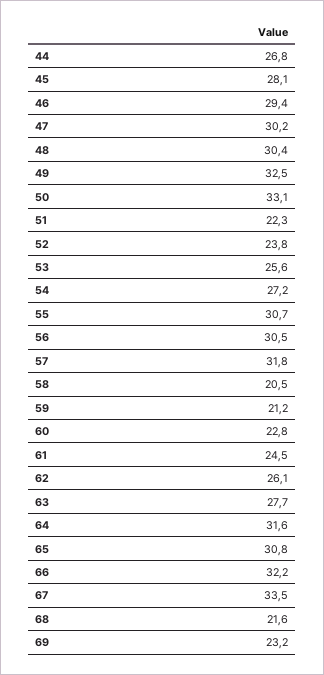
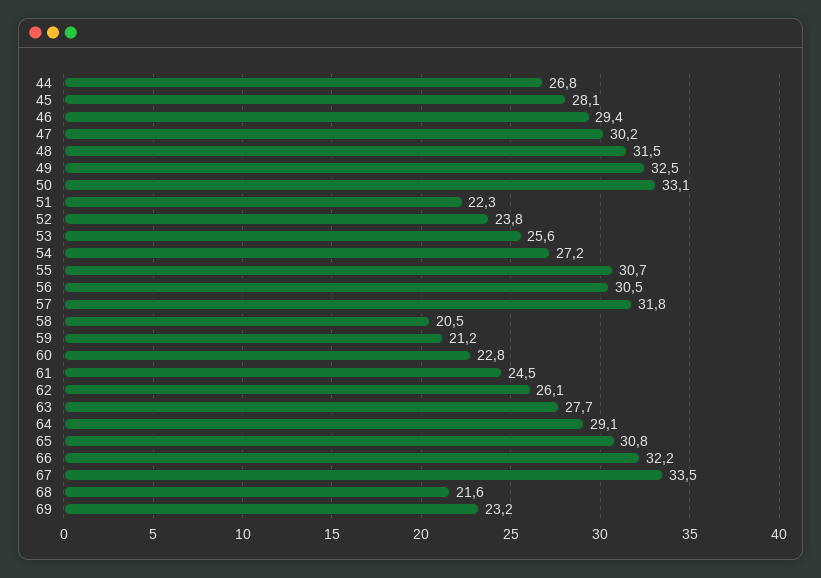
48: 30.4 -> 31.5
64: 31.6 -> 29.1

